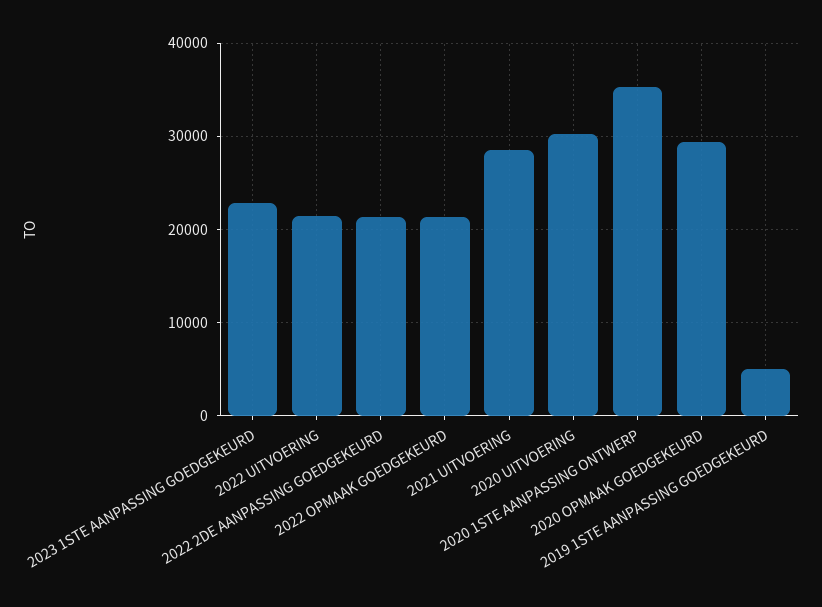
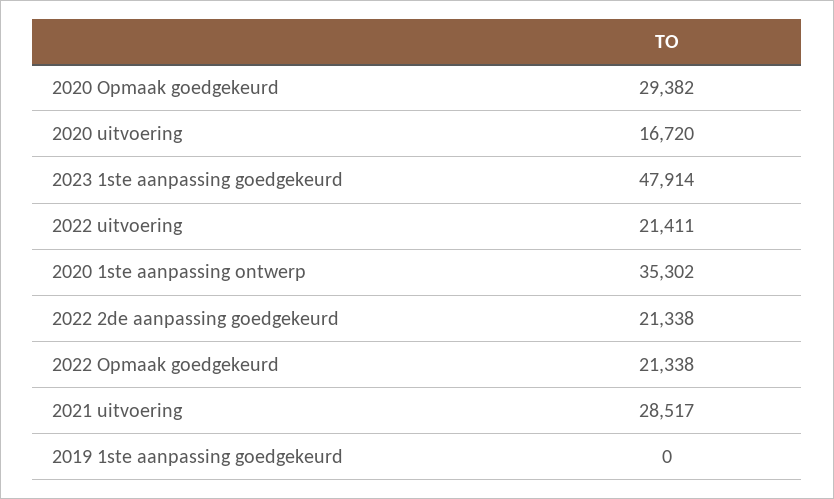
2023 1STE AANPASSING GOEDGEKEURD: 23000 -> 47914
2020 UITVOERING: 30000 -> 16720
2019 1STE AANPASSING GOEDGEKEURD: 5000 -> 0

